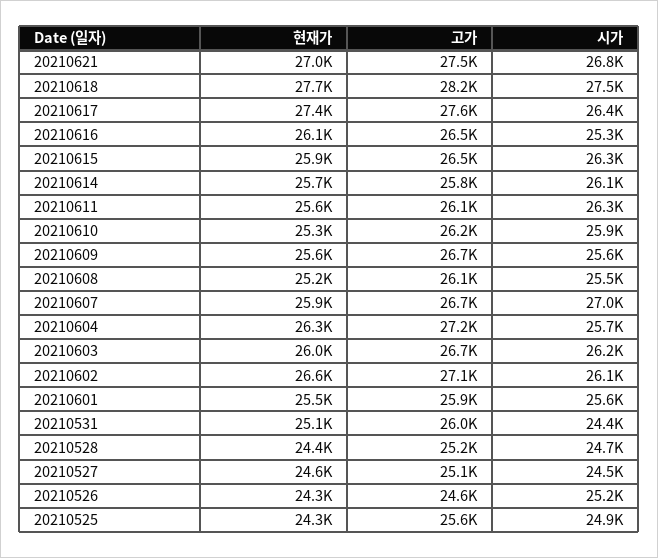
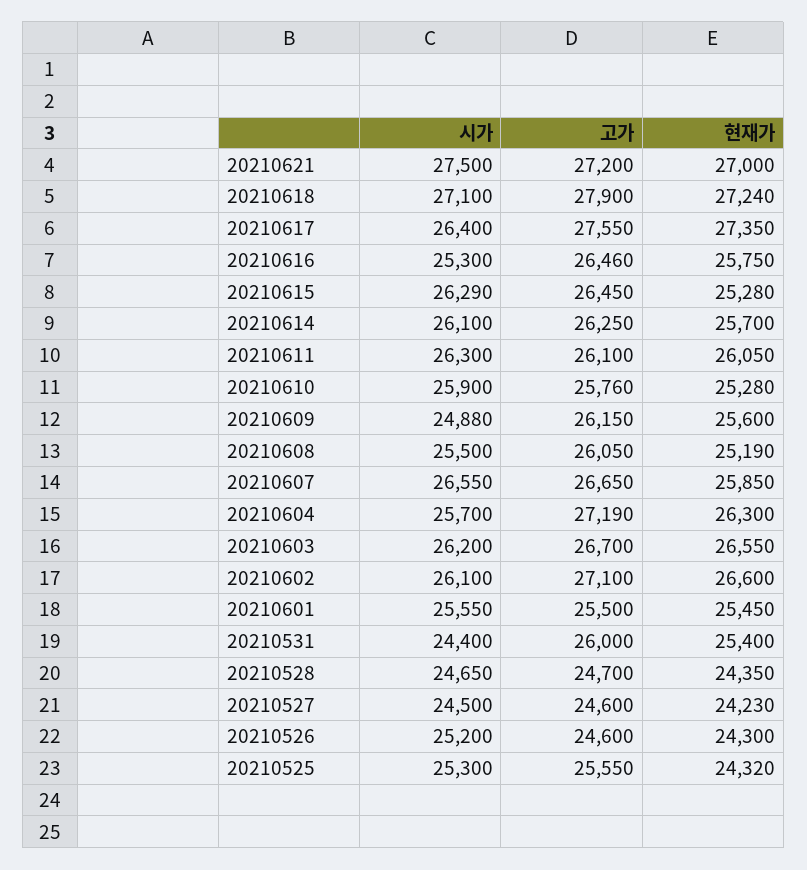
고가, 20210621: 27500 -> 27200
시가, 20210621: 26800 -> 27500
현재가, 20210618: 27700 -> 27240
고가, 20210618: 28200 -> 27900
시가, 20210618: 27500 -> 27100
현재가, 20210616: 26100 -> 25750
현재가, 20210615: 25900 -> 25280
고가, 20210614: 25800 -> 26250
현재가, 20210611: 25600 -> 26050
고가, 20210610: 26200 -> 25760
고가, 20210609: 26700 -> 26150
시가, 20210609: 25600 -> 24880
시가, 20210607: 27000 -> 26550
현재가, 20210603: 26000 -> 26550
고가, 20210601: 25900 -> 25500
현재가, 20210531: 25100 -> 25400
고가, 20210528: 25200 -> 24700
현재가, 20210527: 24600 -> 24230
고가, 20210527: 25100 -> 24600
시가, 20210525: 24900 -> 25300

